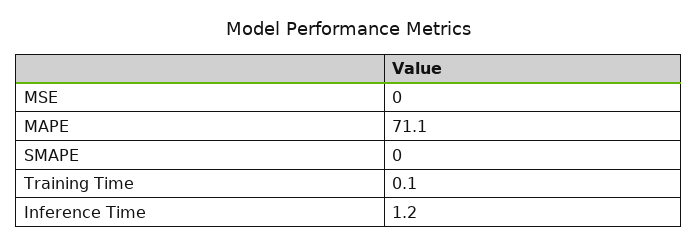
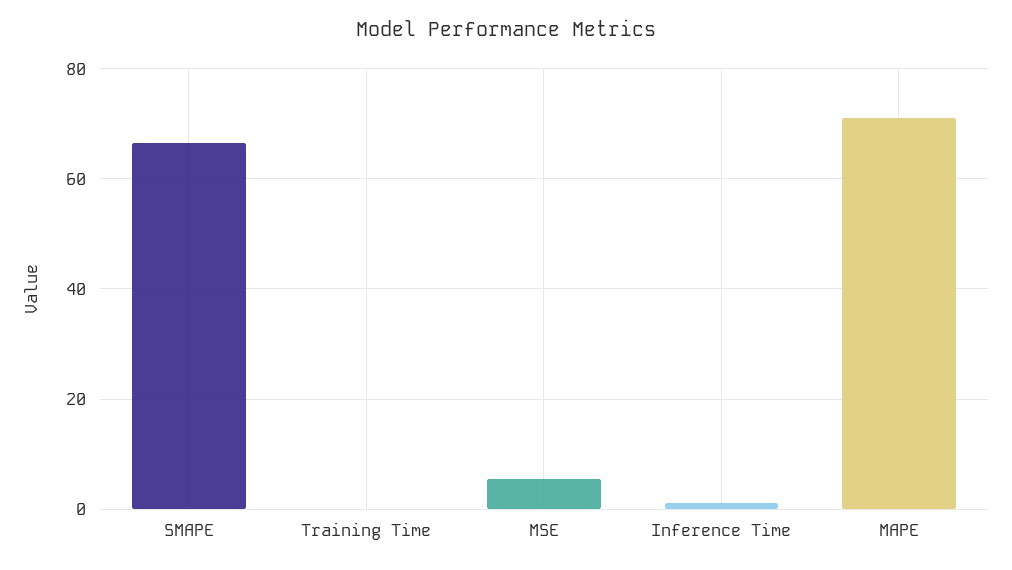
MSE: 0 -> 6
SMAPE: 0 -> 66

